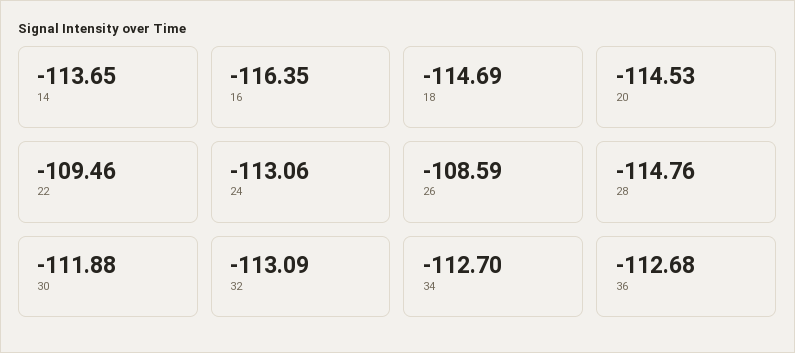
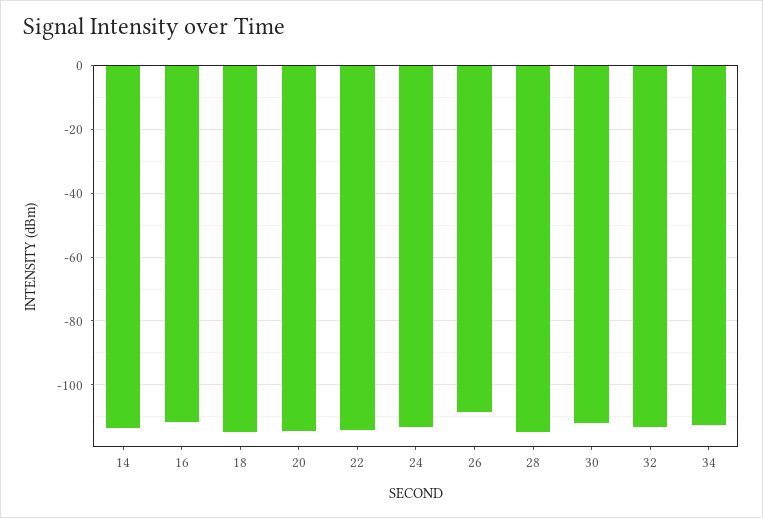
16: -116.35 -> -112
22: -109.46 -> -114
36: -112.68 -> none

